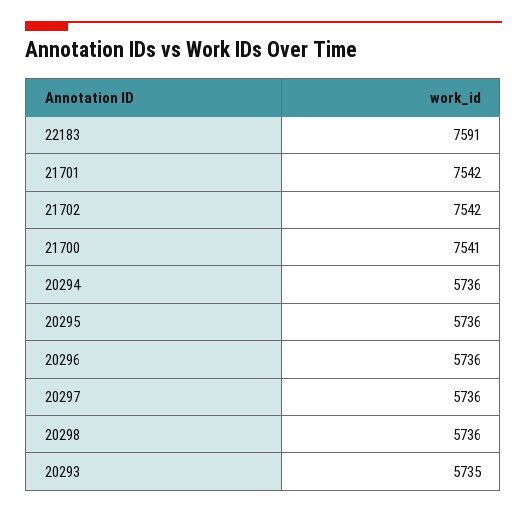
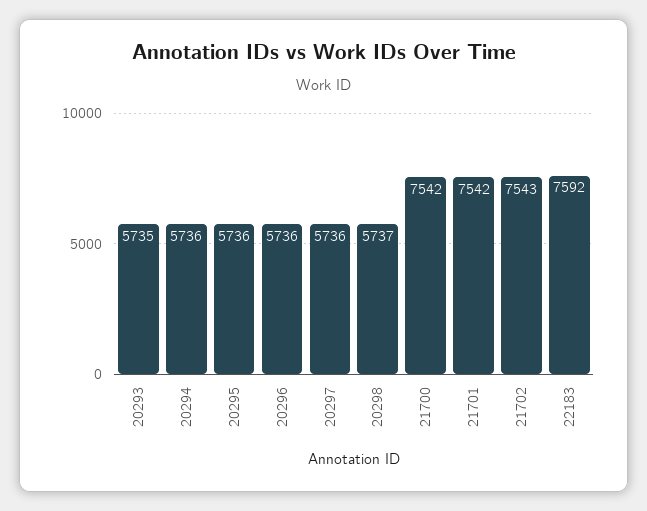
22183: 7591 -> 7592
21702: 7542 -> 7543
21700: 7541 -> 7542
20298: 5736 -> 5737

